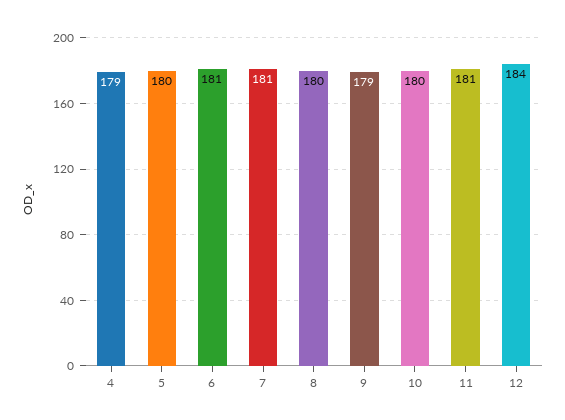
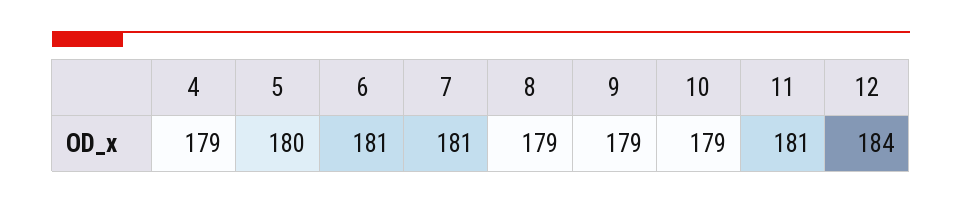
8: 180 -> 179
10: 180 -> 179

